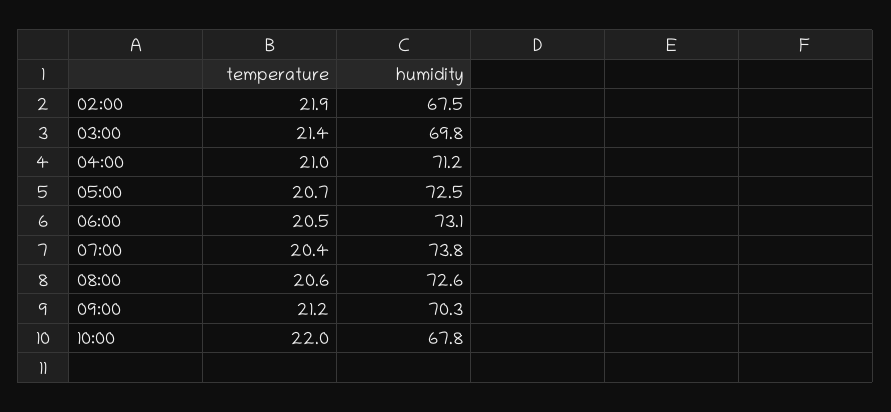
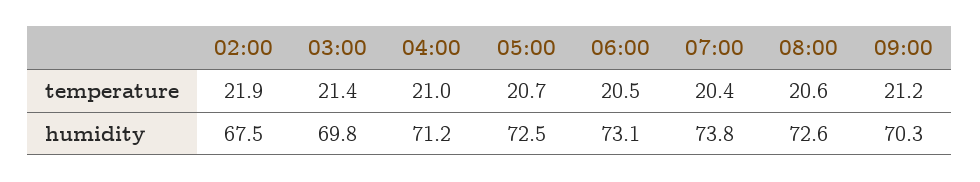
temperature, 10:00: 22 -> none
humidity, 10:00: 67.8 -> none

